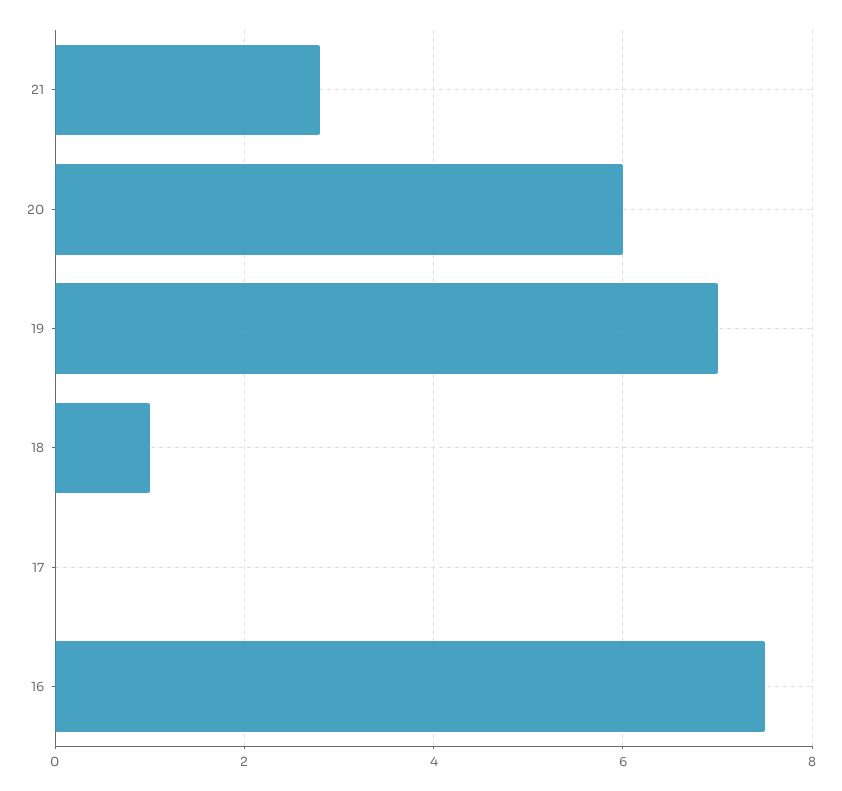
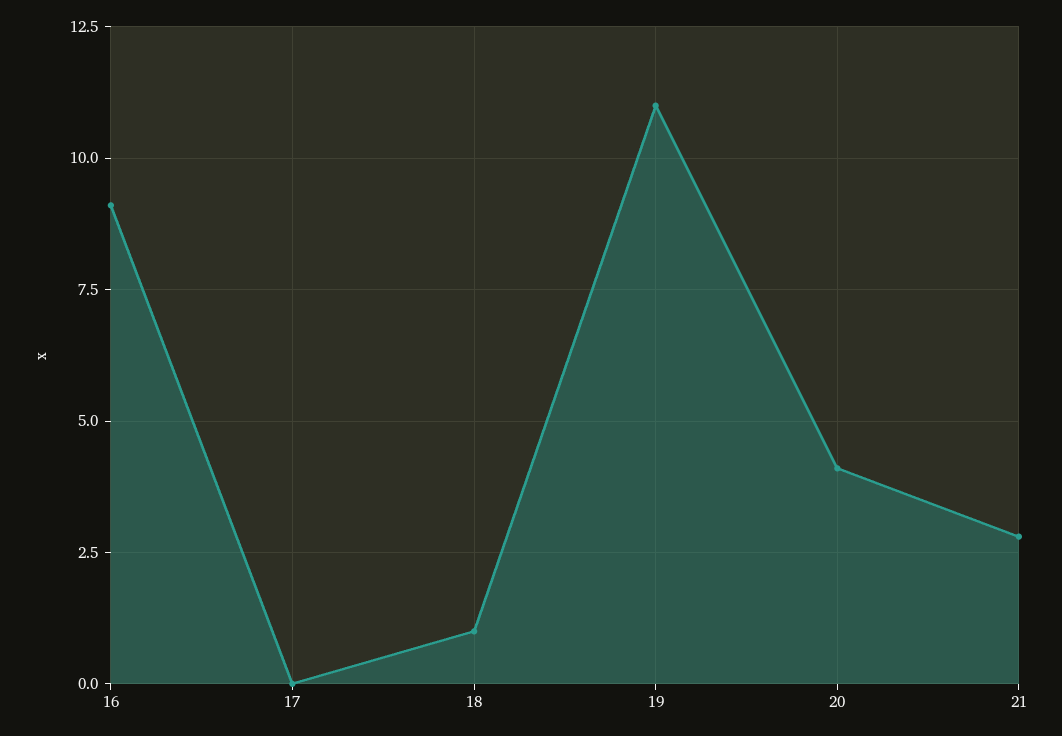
20: 6 -> 4
19: 7 -> 11
16: 7.5 -> 9

